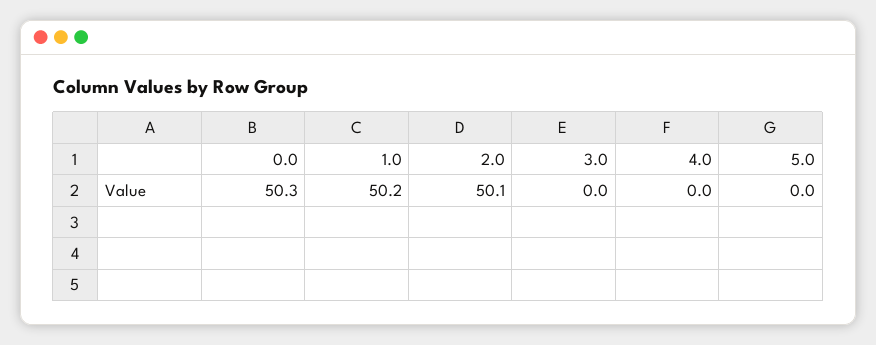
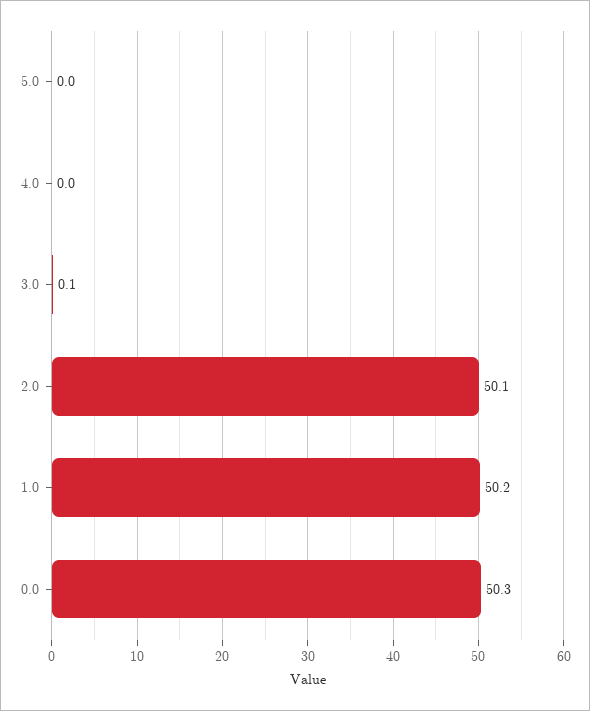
3.0: 0 -> 0.1

